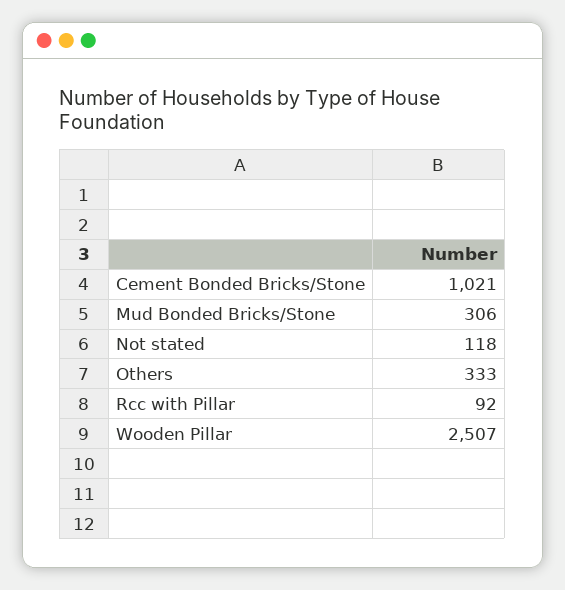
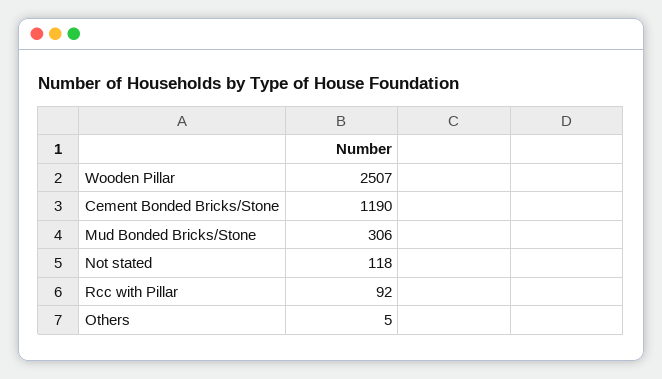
Cement Bonded Bricks/Stone: 1021 -> 1190
Others: 333 -> 5

